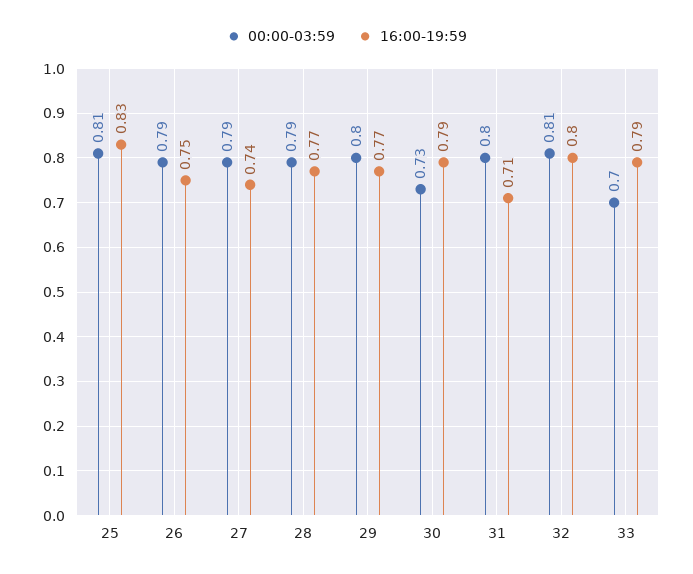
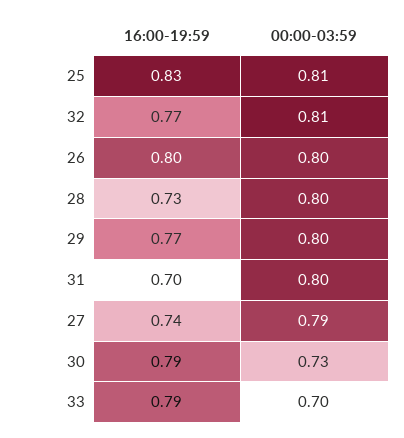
00:00-03:59, 26: 0.79 -> 0.8
16:00-19:59, 26: 0.75 -> 0.8
00:00-03:59, 28: 0.79 -> 0.8
16:00-19:59, 28: 0.77 -> 0.73
16:00-19:59, 31: 0.71 -> 0.7
16:00-19:59, 32: 0.8 -> 0.77

